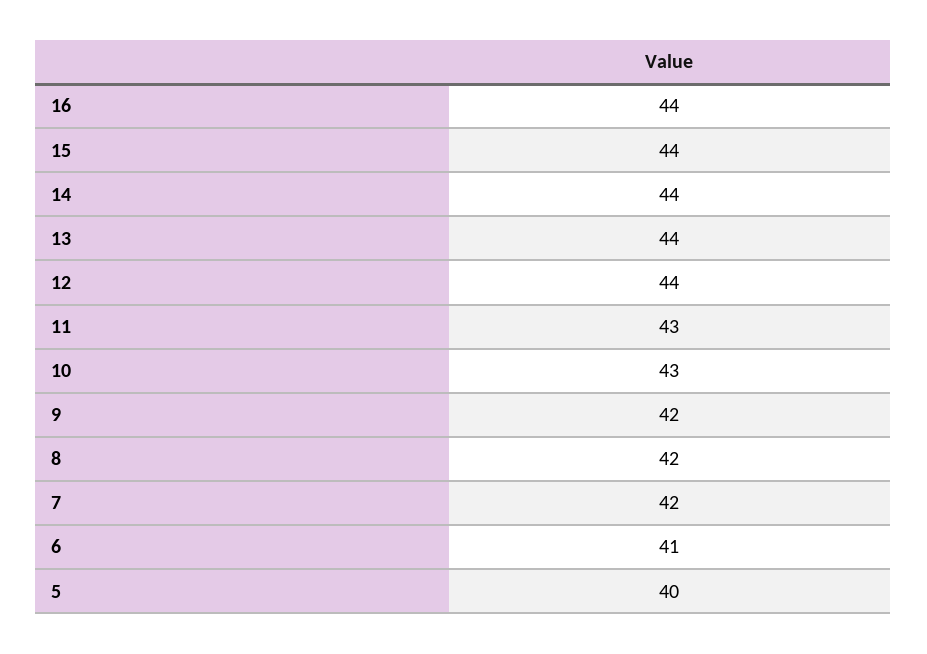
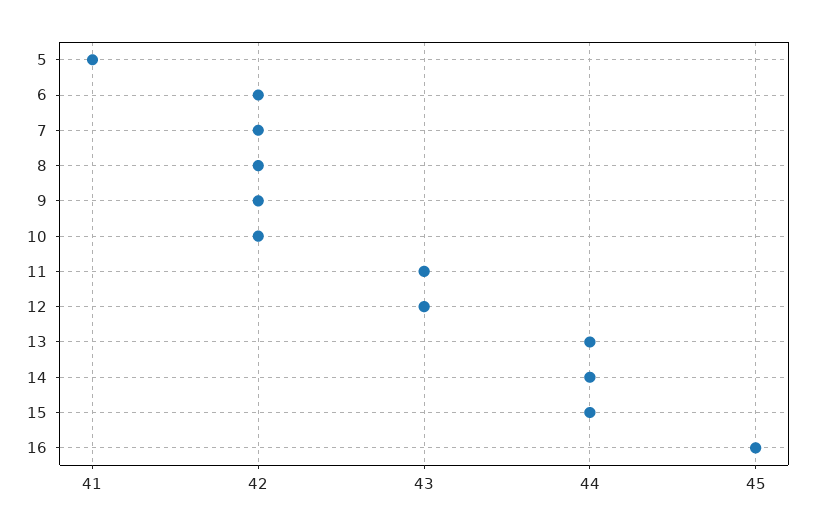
16: 44 -> 45
12: 44 -> 43
10: 43 -> 42
6: 41 -> 42
5: 40 -> 41

